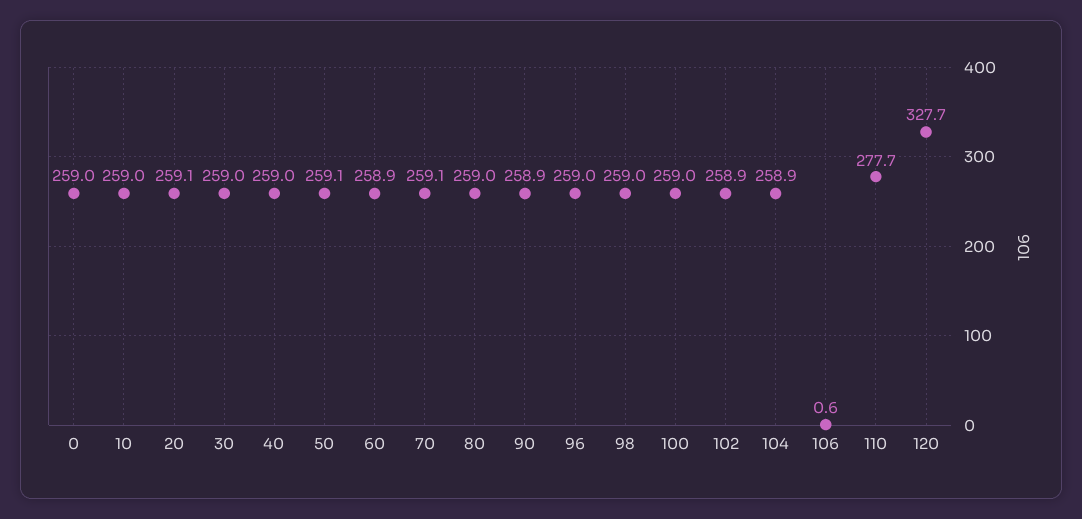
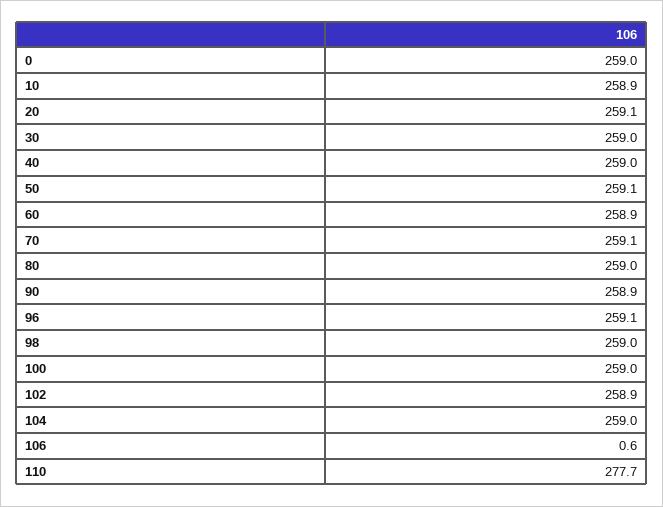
10: 259 -> 258.9
96: 259 -> 259.1
104: 258.9 -> 259
120: 327.7 -> none

